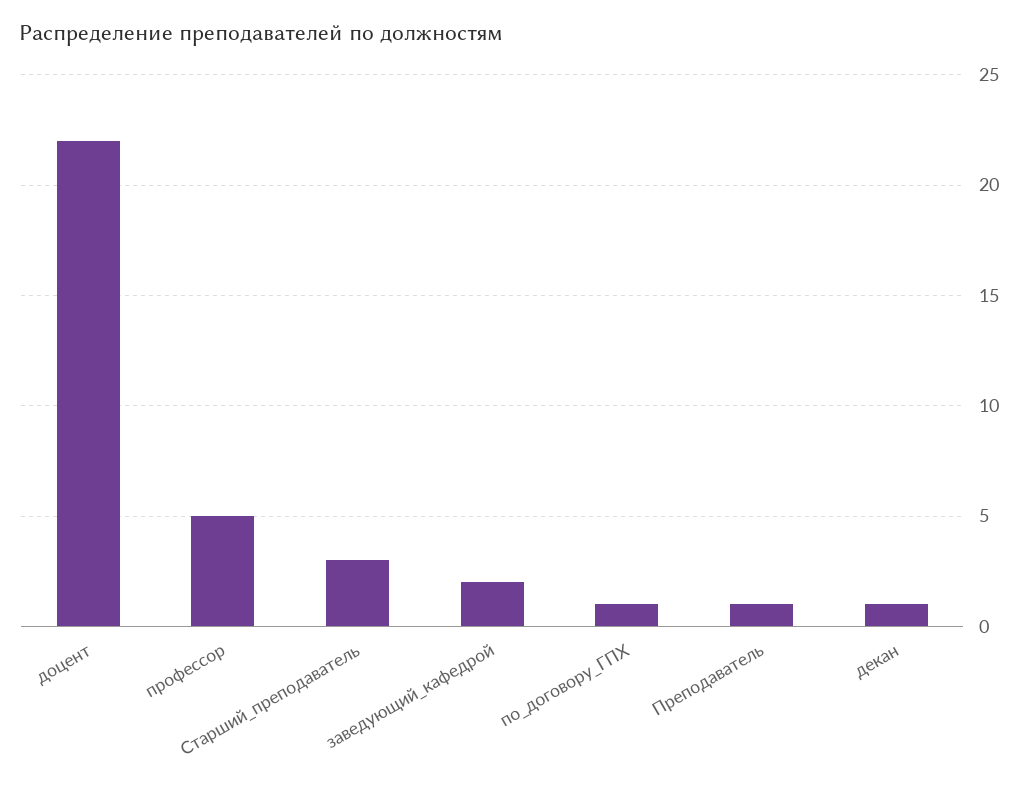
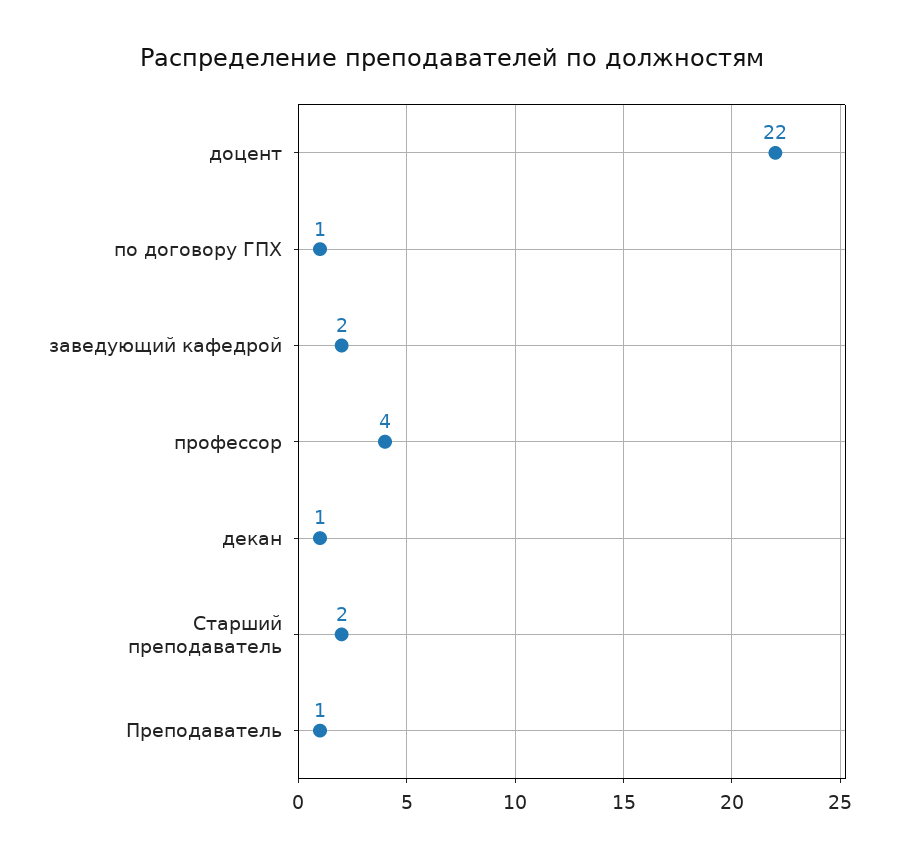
профессор: 5 -> 4
Старший_преподаватель: 3 -> 2

